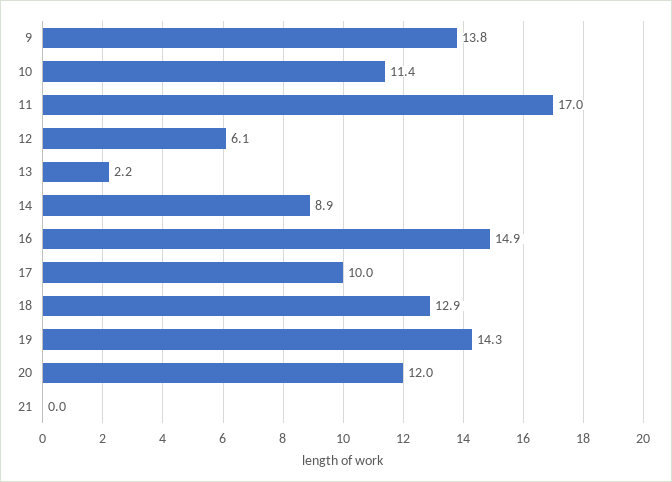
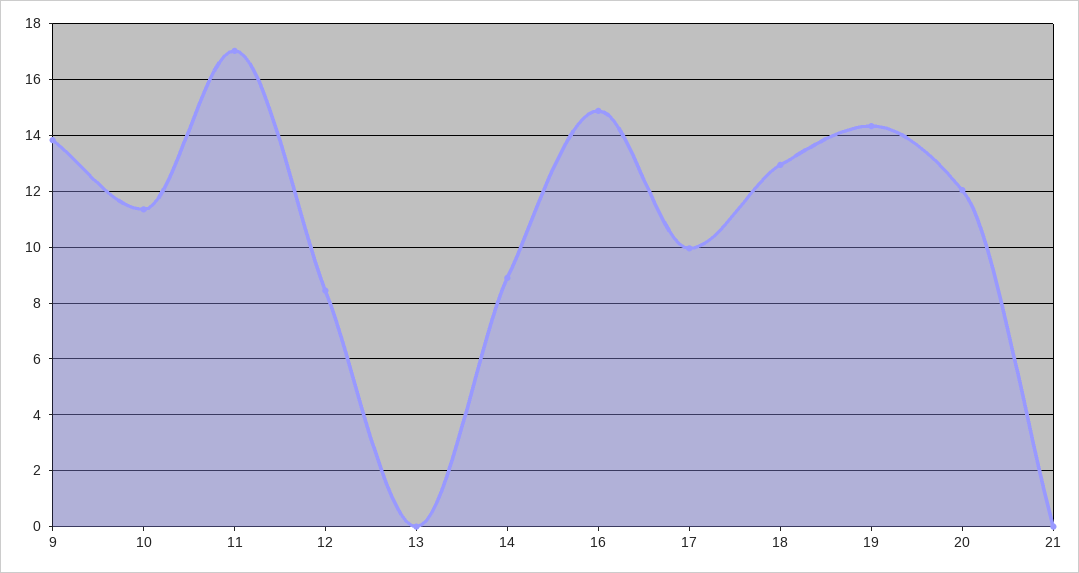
12: 6.1 -> 8.5
13: 2.2 -> 0

